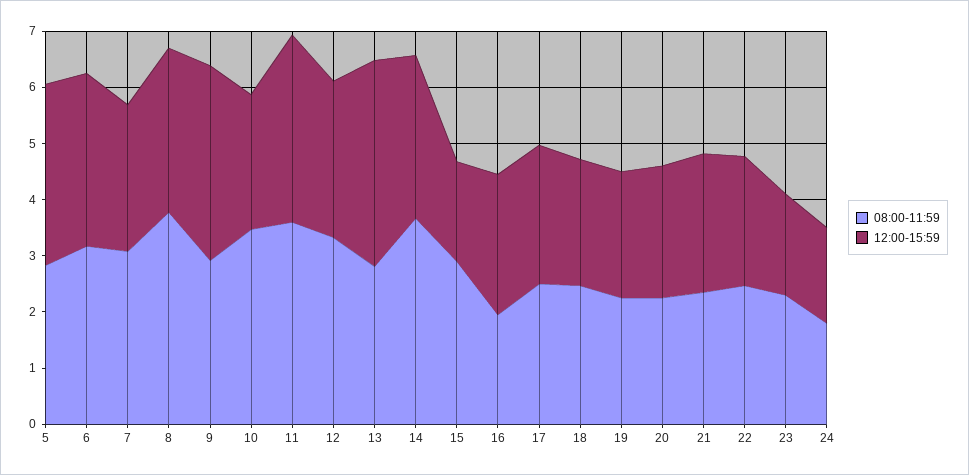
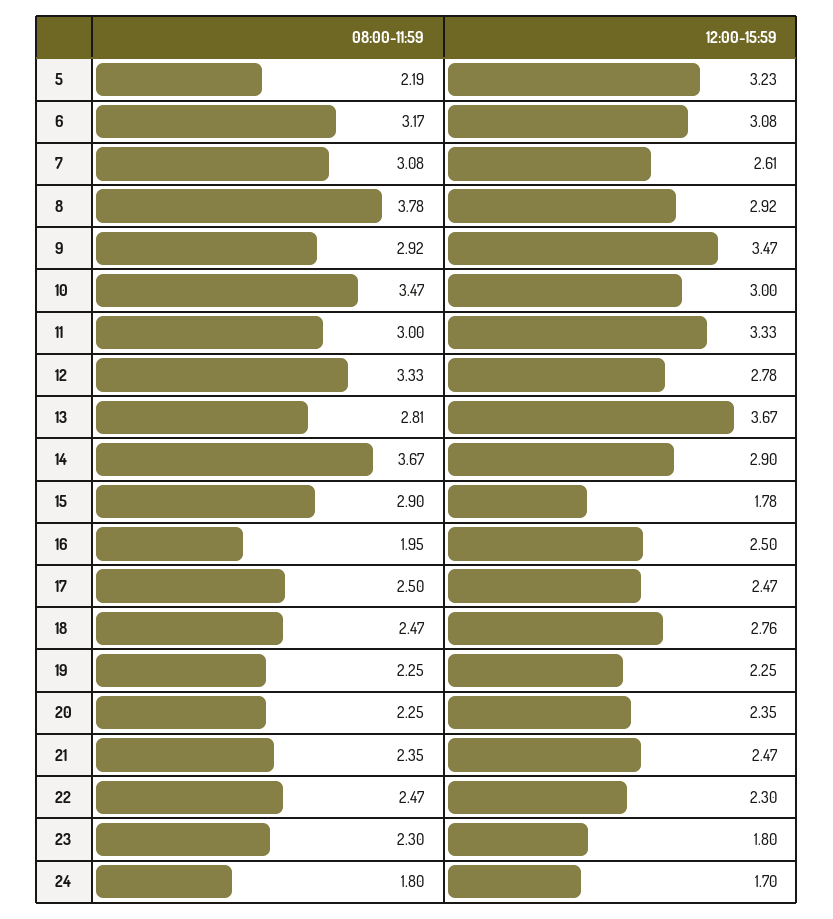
08:00-11:59, 5: 2.8 -> 2.19
12:00-15:59, 10: 2.4 -> 3
08:00-11:59, 11: 3.6 -> 3
12:00-15:59, 18: 2.2 -> 2.76

